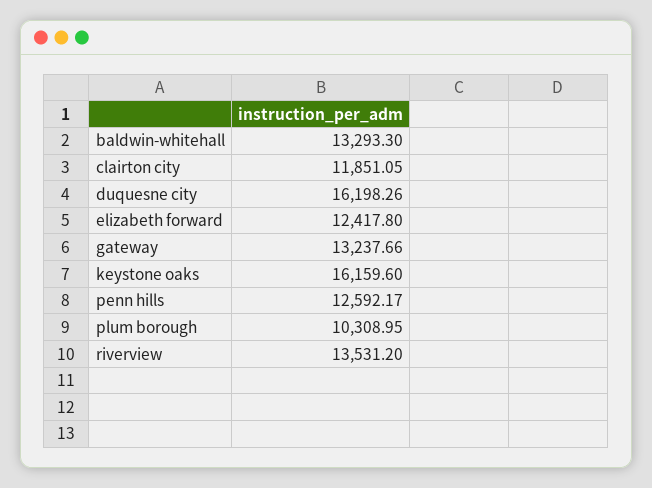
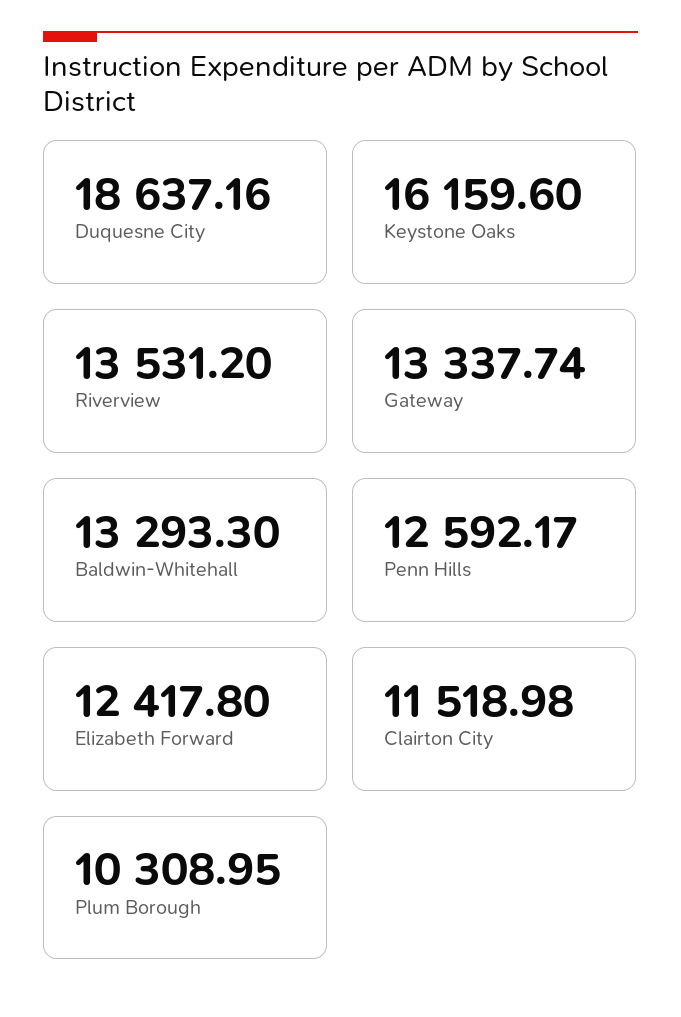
clairton city: 11851.05 -> 11518.98
duquesne city: 16198.26 -> 18637.16
gateway: 13237.66 -> 13337.74

